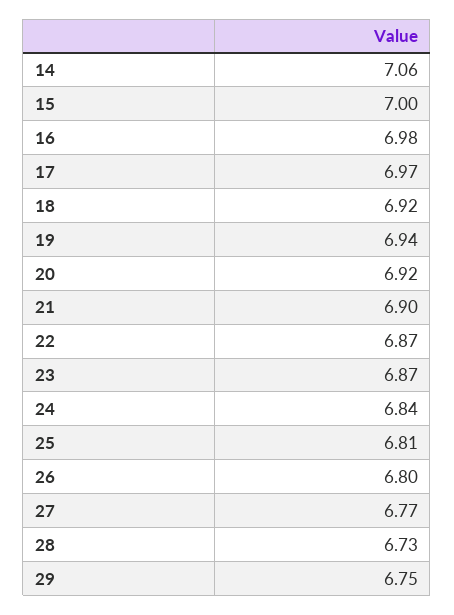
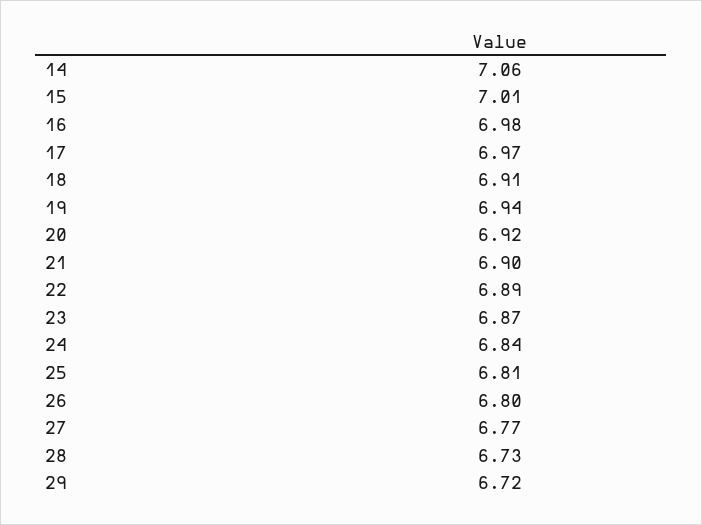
15: 7 -> 7.01
18: 6.92 -> 6.91
22: 6.87 -> 6.89
29: 6.75 -> 6.72

